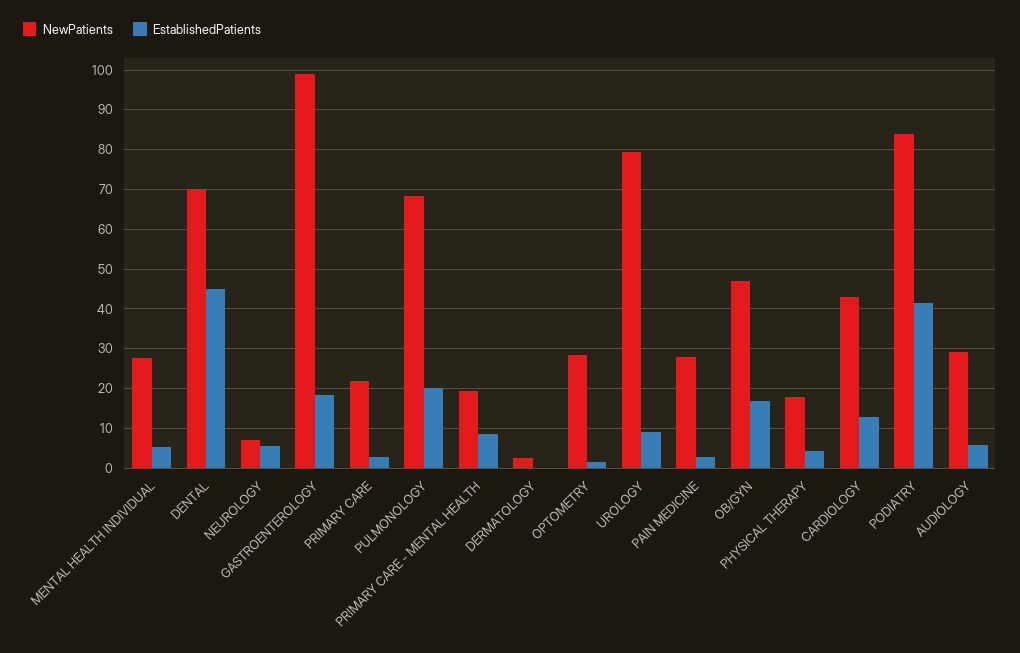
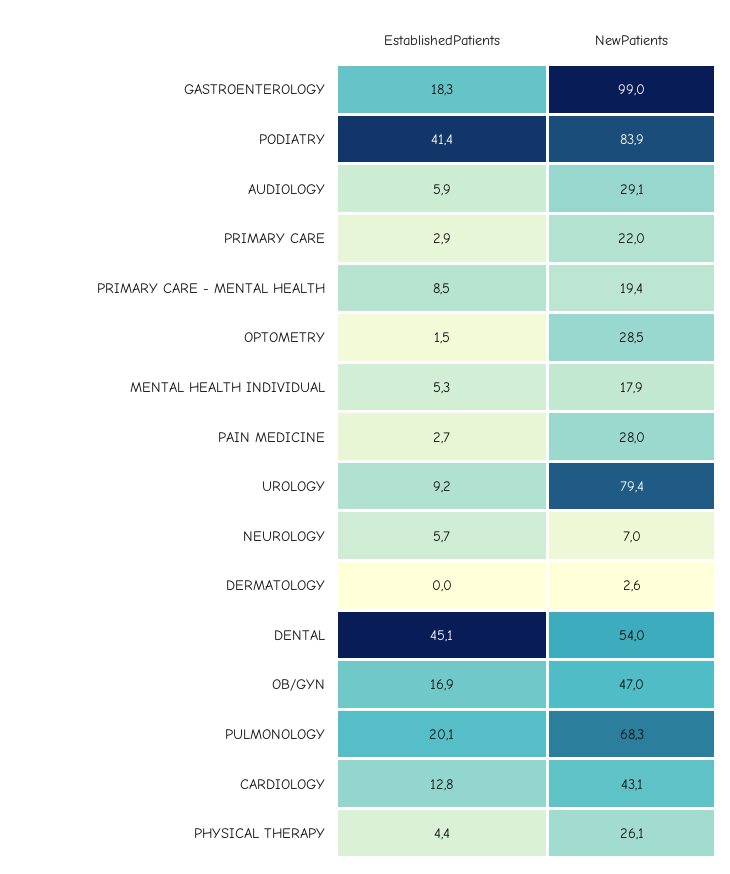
NewPatients, MENTAL HEALTH INDIVIDUAL: 28 -> 17.9
NewPatients, DENTAL: 70 -> 54
NewPatients, PHYSICAL THERAPY: 18 -> 26.1

